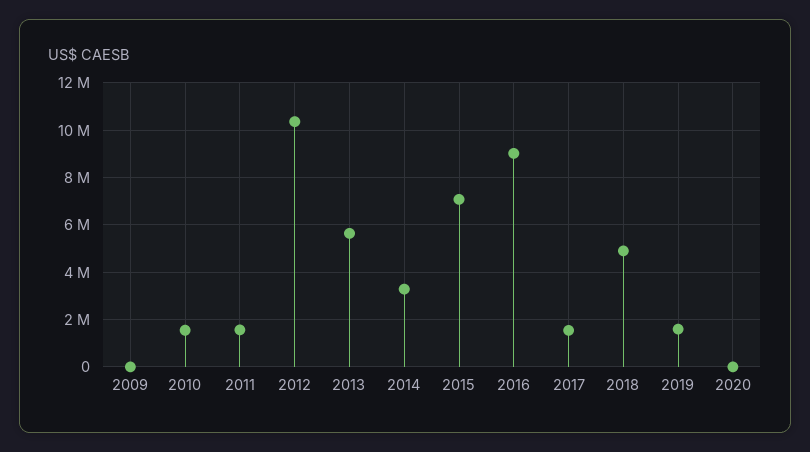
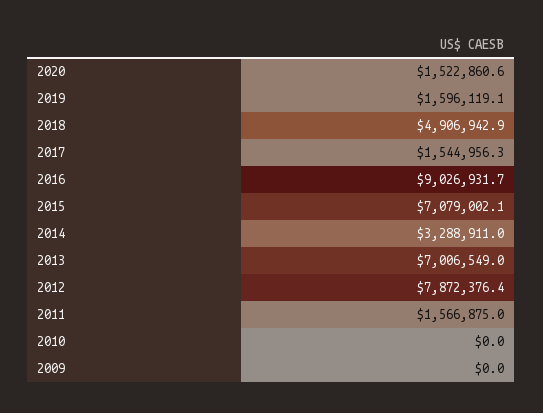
2010: 1500000 -> 0
2012: 10500000 -> 7872376.4
2013: 5500000 -> 7006549
2020: 0 -> 1522860.6

